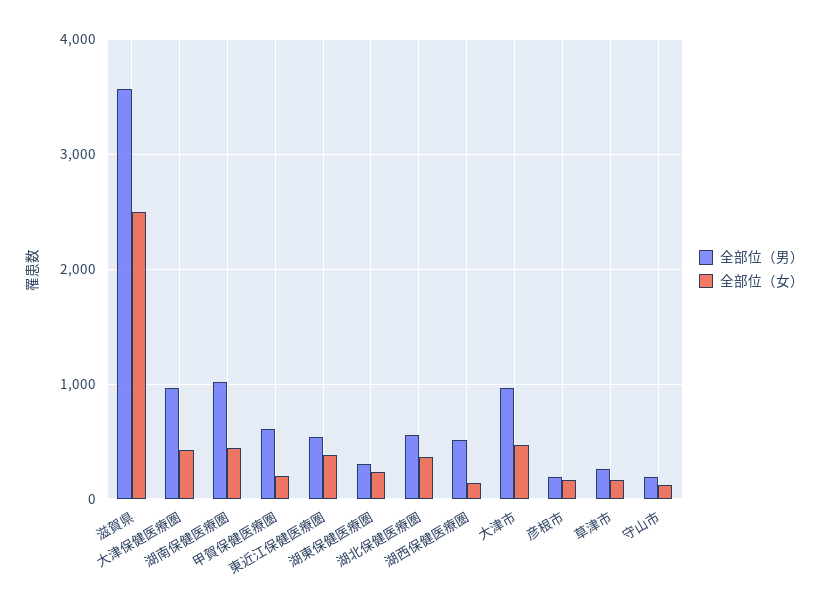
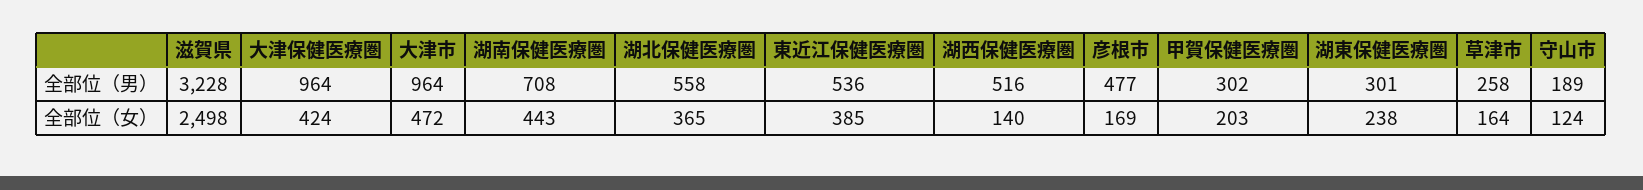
全部位（男）, 滋賀県: 3600 -> 3228
全部位（男）, 湖南保健医療圏: 1000 -> 708
全部位（男）, 甲賀保健医療圏: 600 -> 302
全部位（男）, 彦根市: 200 -> 477

